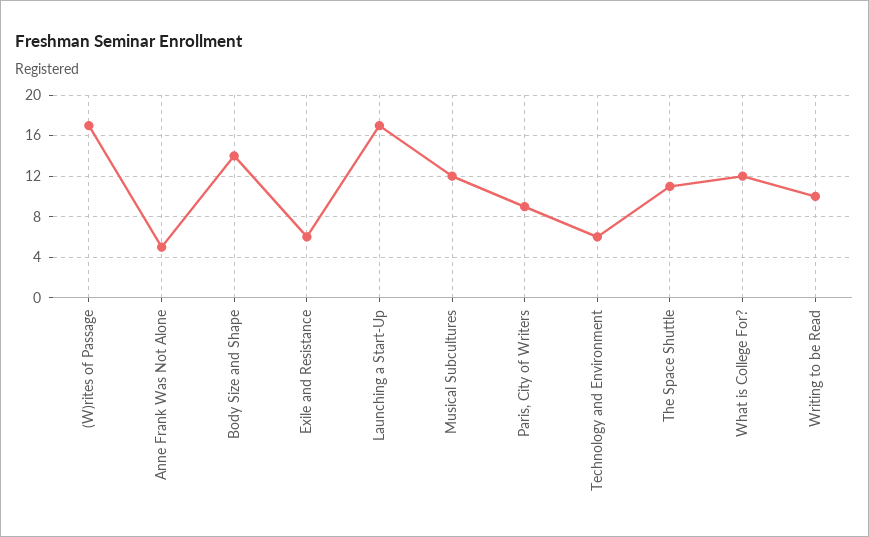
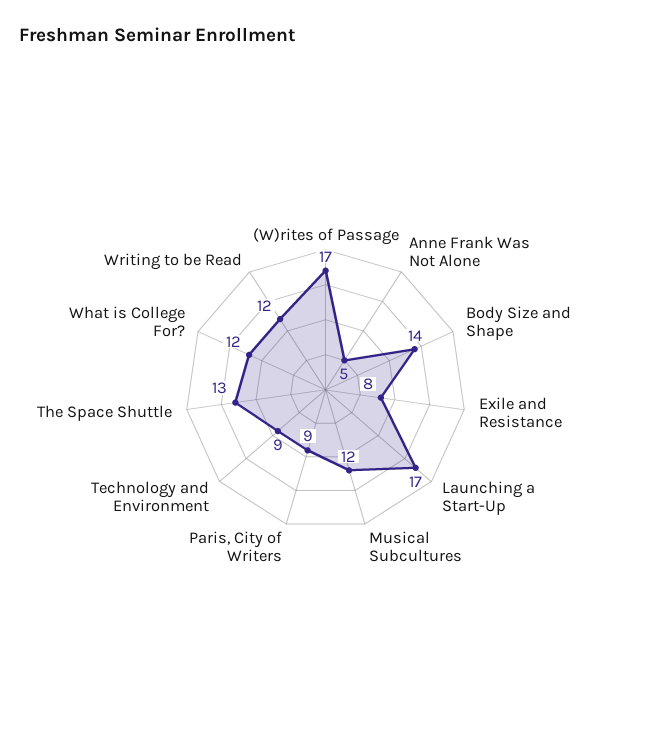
Exile and Resistance: 6 -> 8
Technology and Environment: 6 -> 9
The Space Shuttle: 11 -> 13
Writing to be Read: 10 -> 12

